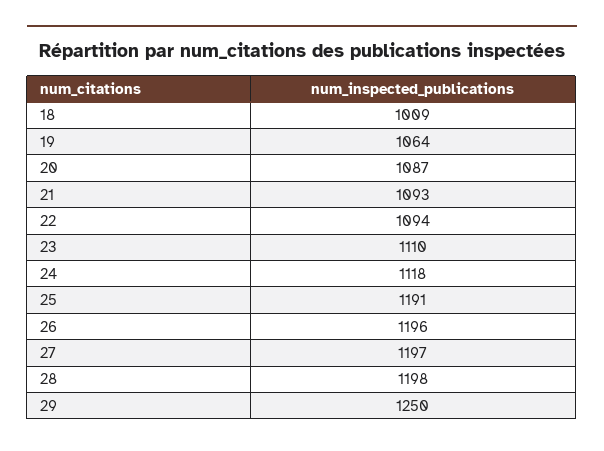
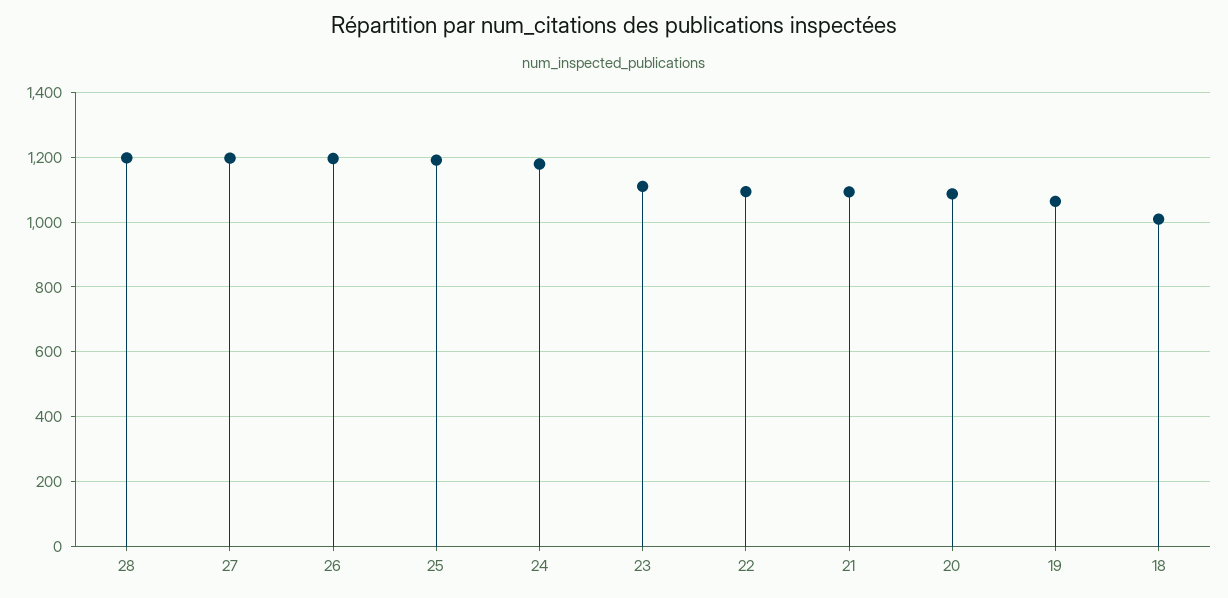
24: 1118 -> 1180
29: 1250 -> none

